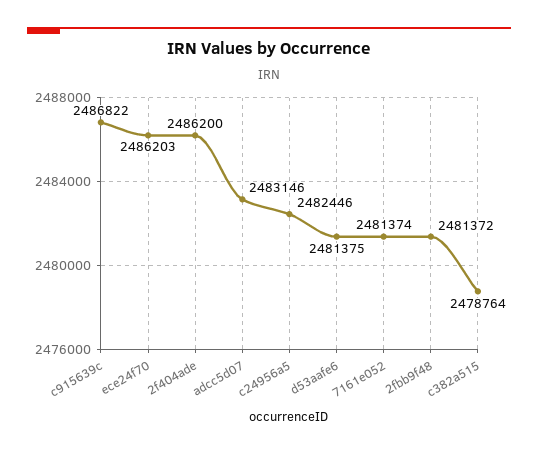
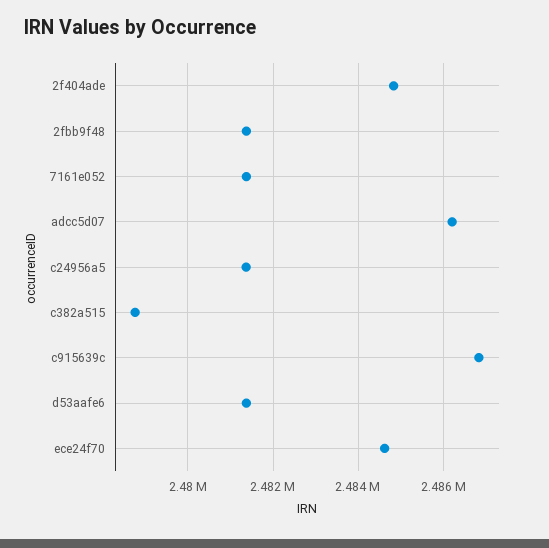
ece24f70: 2486203 -> 2484600
2f404ade: 2486200 -> 2484800
adcc5d07: 2483146 -> 2486200
c24956a5: 2482446 -> 2481400

